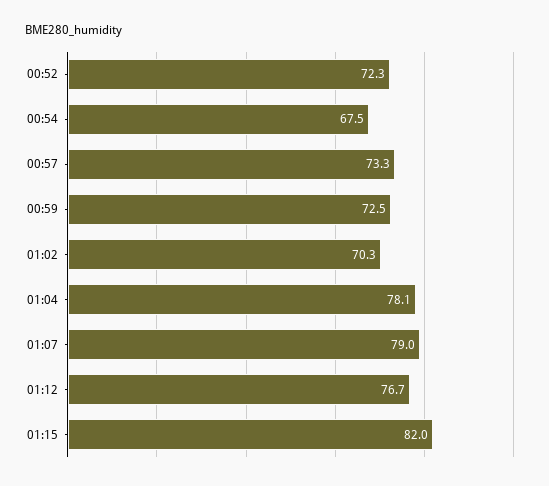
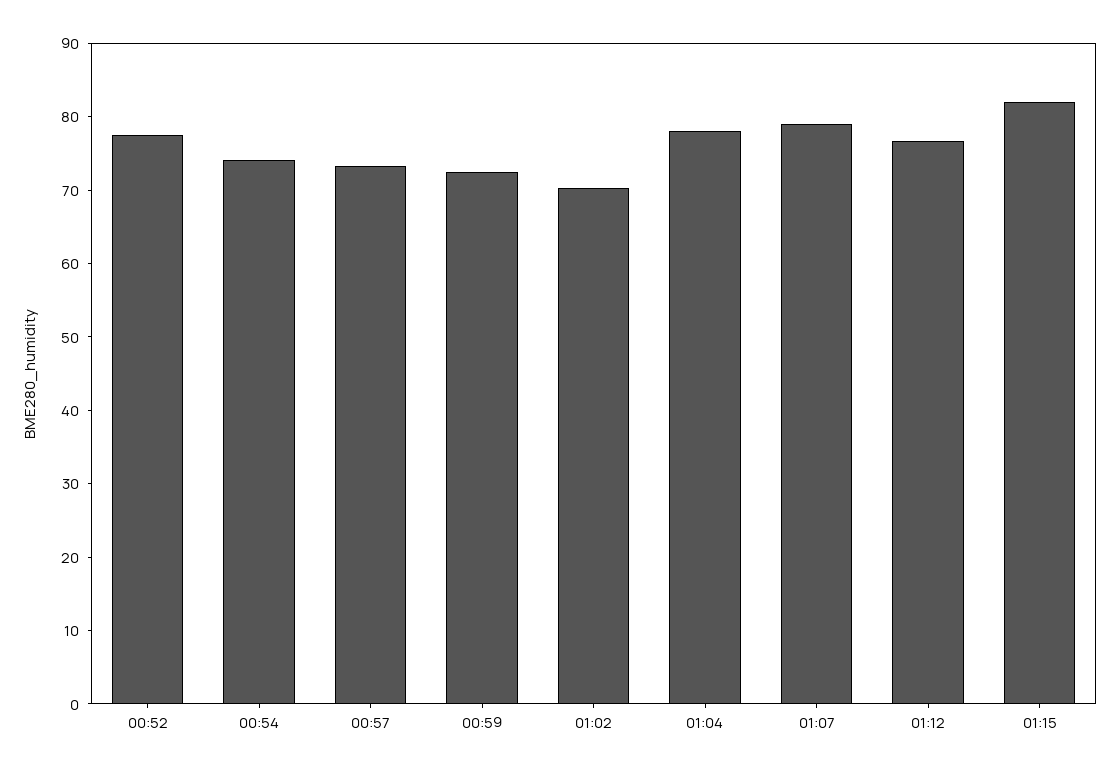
00:52: 72.3 -> 78
00:54: 67.5 -> 74

